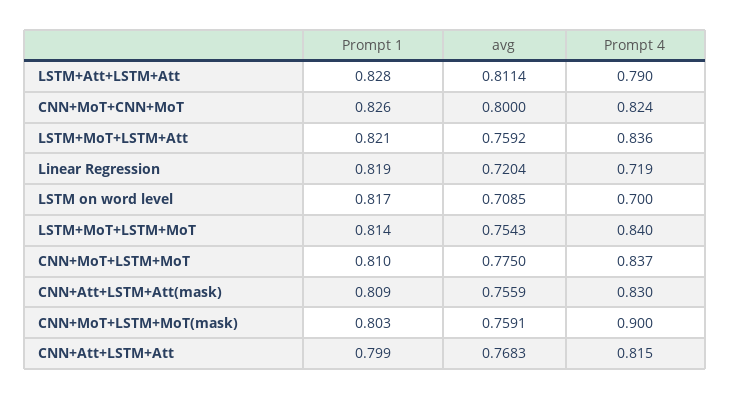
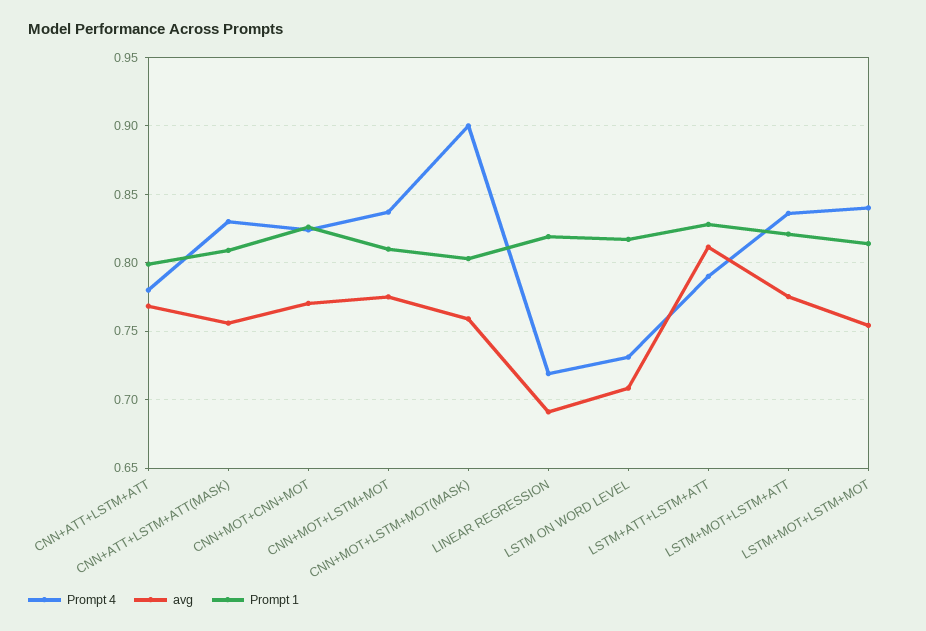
avg, CNN+MoT+CNN+MoT: 0.8 -> 0.77
avg, LSTM+MoT+LSTM+Att: 0.7592 -> 0.775
avg, Linear Regression: 0.7204 -> 0.69
Prompt 4, LSTM on word level: 0.7 -> 0.73
Prompt 4, CNN+Att+LSTM+Att: 0.815 -> 0.78

